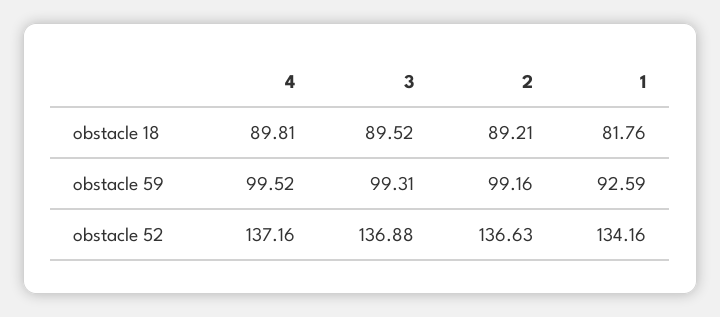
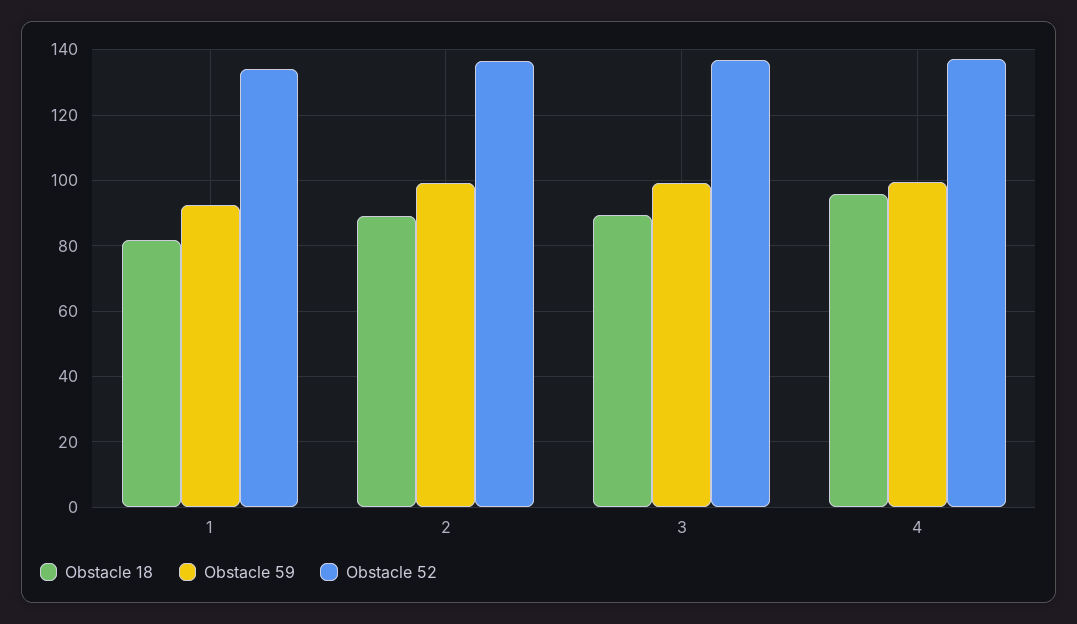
obstacle 18, 4: 89.81 -> 96

